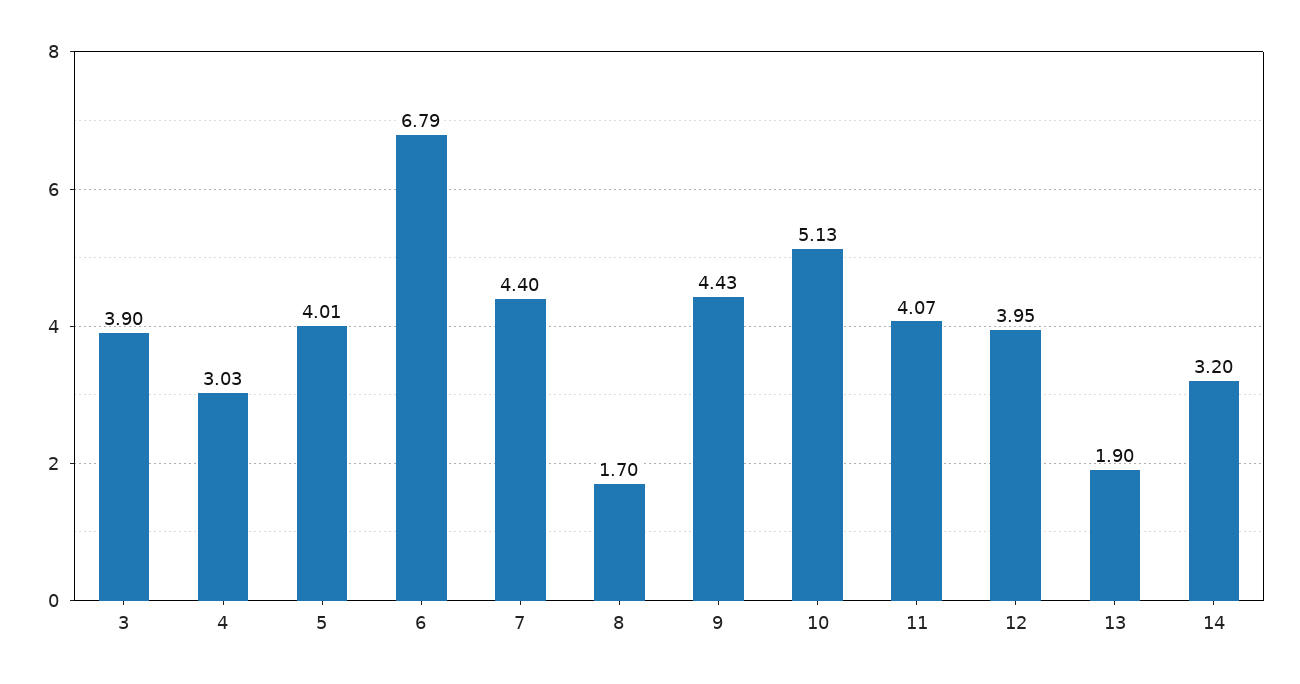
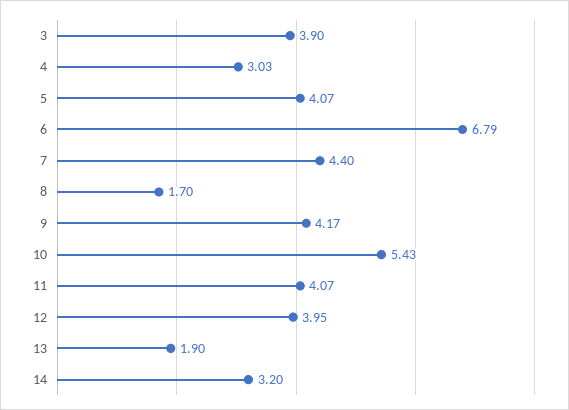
5: 4.01 -> 4.07
9: 4.43 -> 4.17
10: 5.13 -> 5.43

